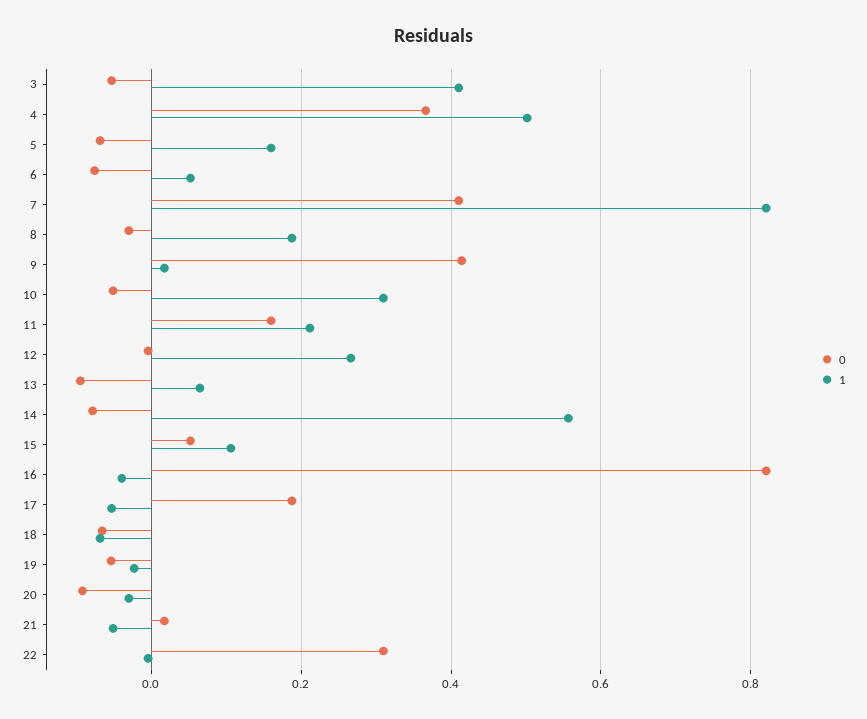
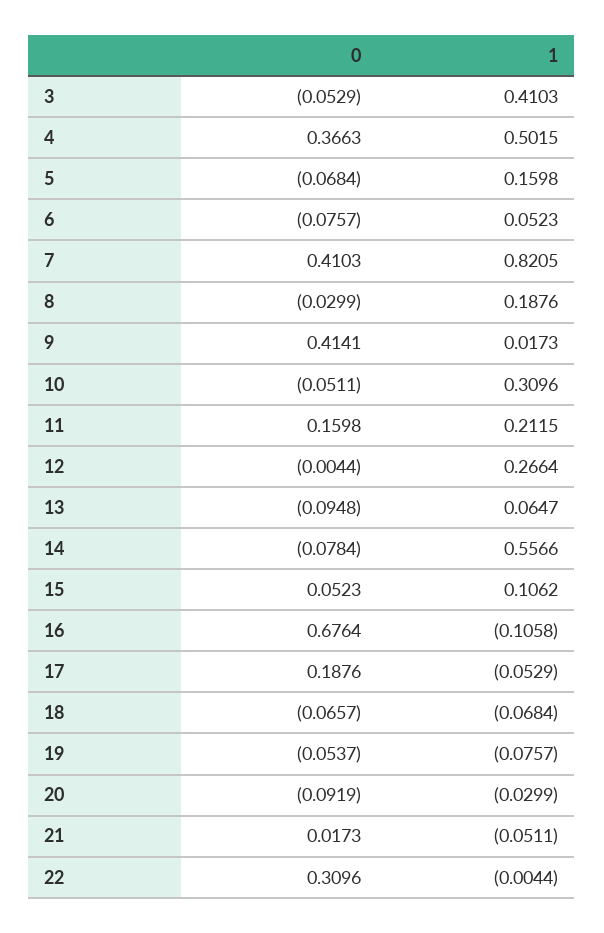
0, 16: 0.82 -> 0.6764
1, 16: -0.04 -> -0.1058
1, 19: -0.02 -> -0.0757

